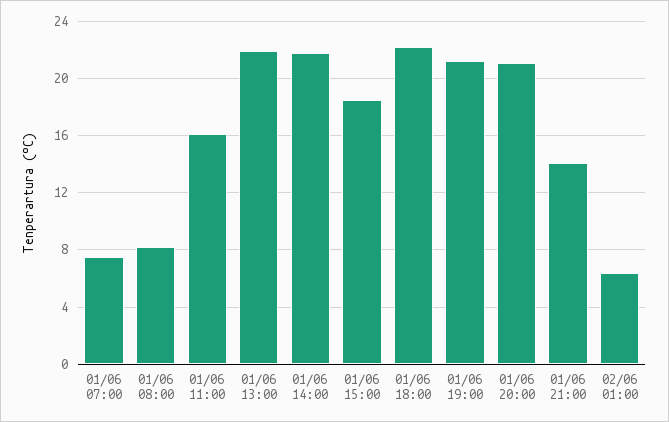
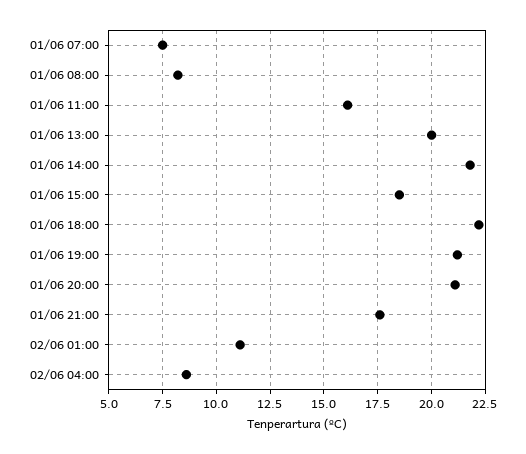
01/06 13:00: 22 -> 20
01/06 21:00: 14 -> 17.5
02/06 01:00: 6.5 -> 11
02/06 04:00: none -> 8.5

